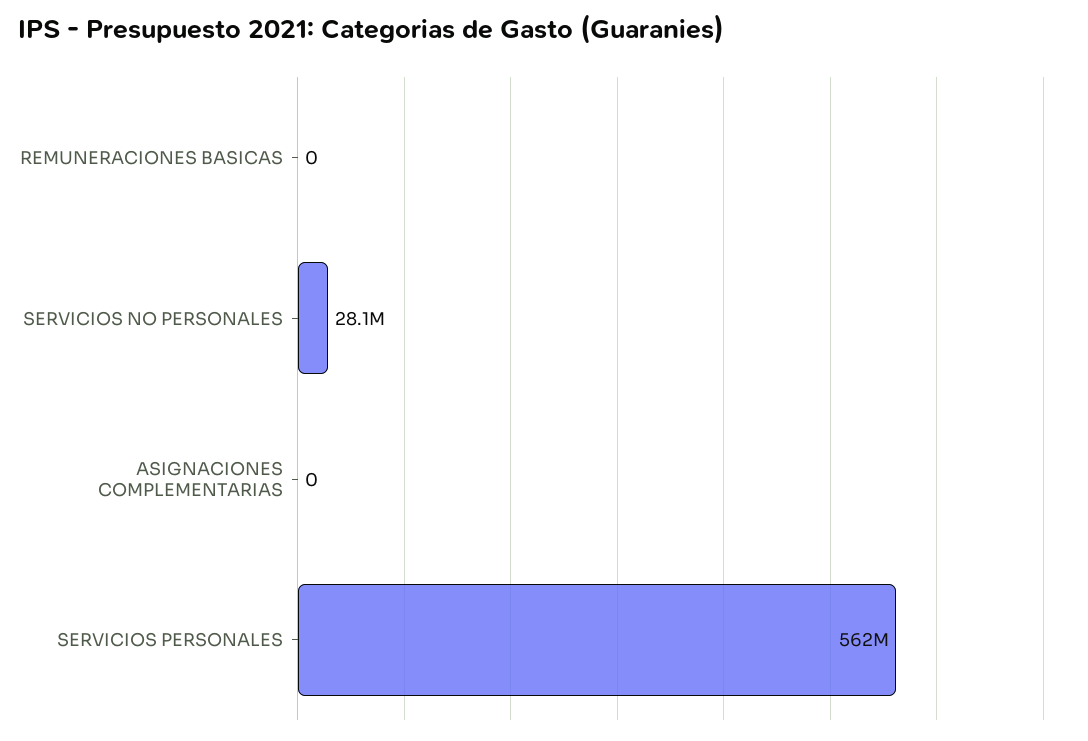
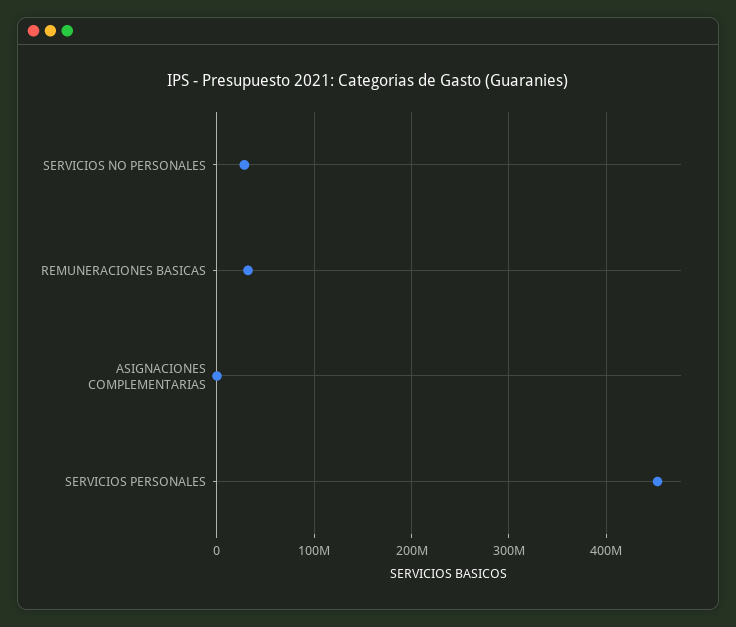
REMUNERACIONES BASICAS: 0 -> 30000000
SERVICIOS PERSONALES: 562000000 -> 450000000

